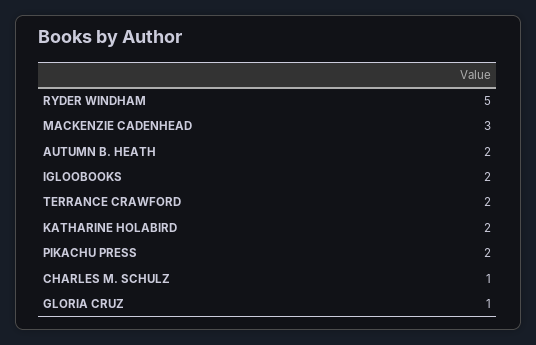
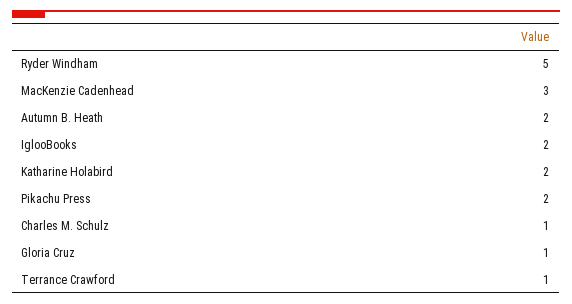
TERRANCE CRAWFORD: 2 -> 1

